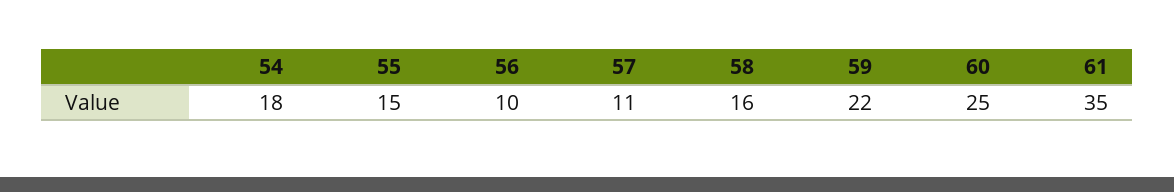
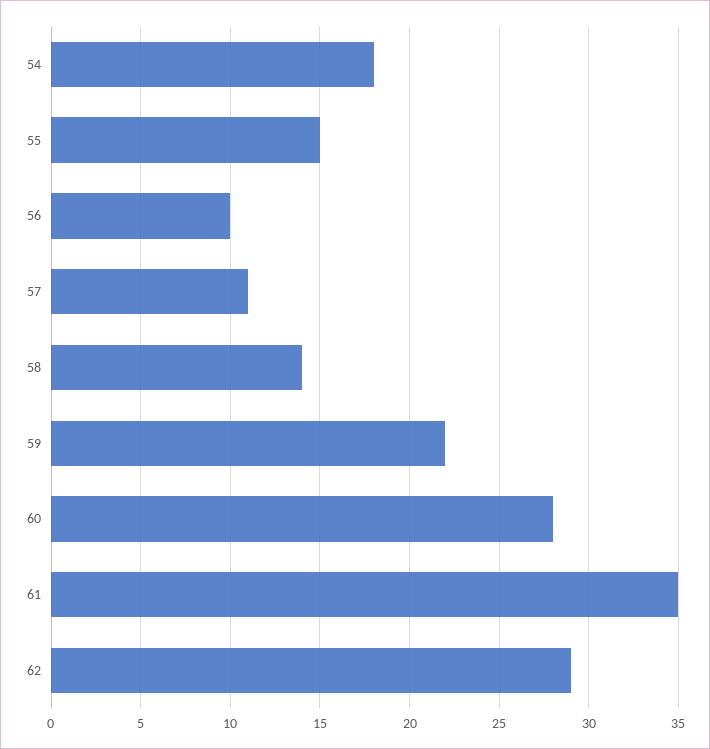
58: 16 -> 14
60: 25 -> 28
62: none -> 29

